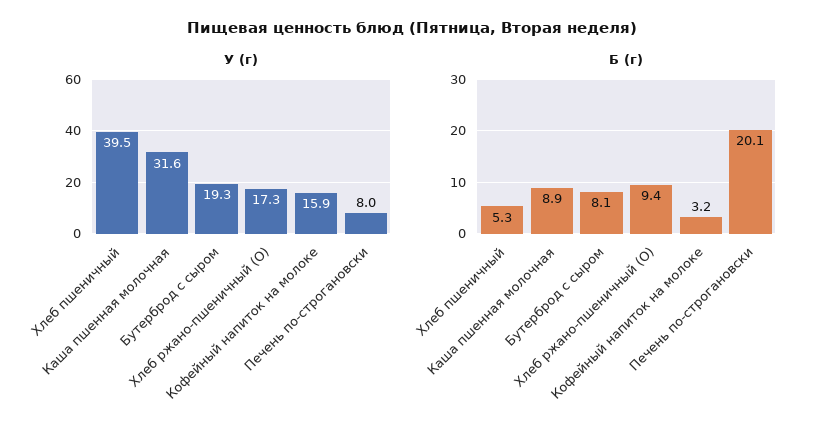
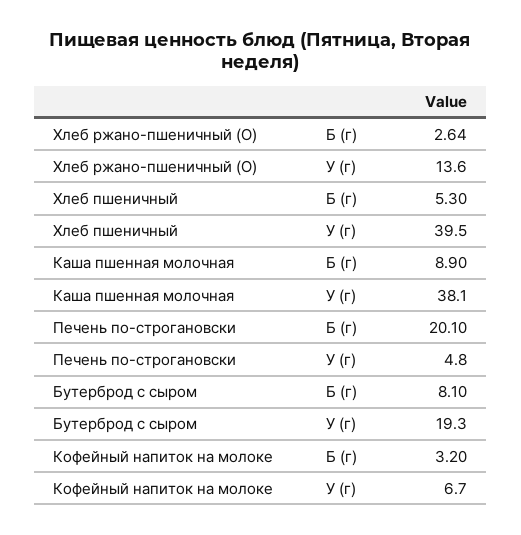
У (г), Каша пшенная молочная: 31.6 -> 38.1
У (г), Хлеб ржано-пшеничный (О): 17.3 -> 13.6
У (г), Кофейный напиток на молоке: 15.9 -> 6.7
У (г), Печень по-строгановски: 8 -> 4.8
Б (г), Хлеб ржано-пшеничный (О): 9.4 -> 2.64

